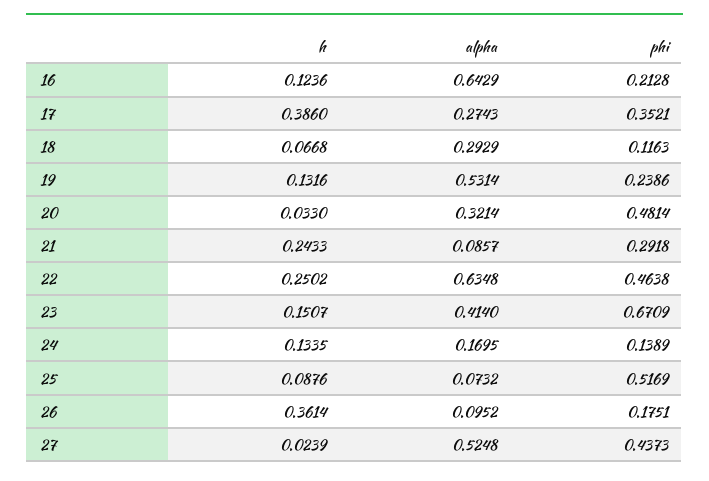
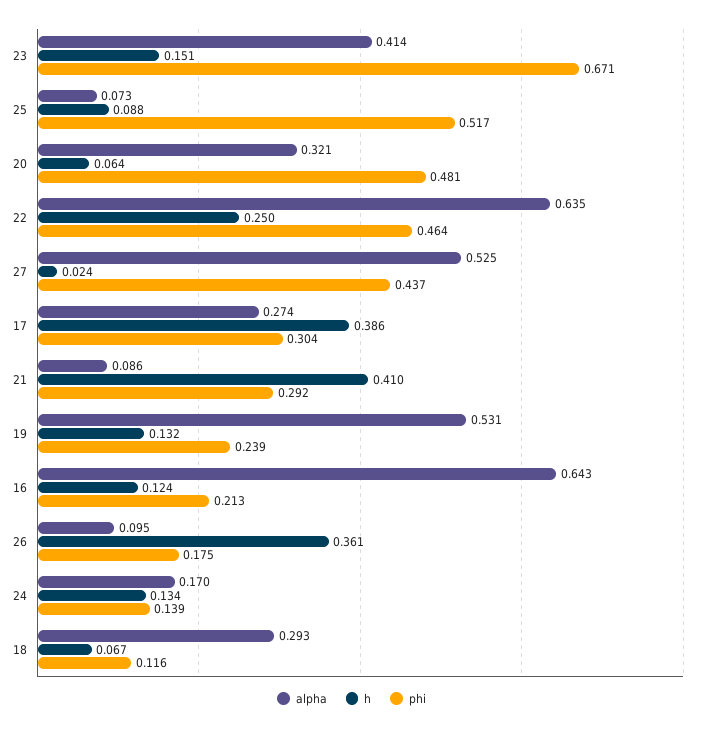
phi, 17: 0.3521 -> 0.304
h, 20: 0.033 -> 0.064
h, 21: 0.2433 -> 0.41

